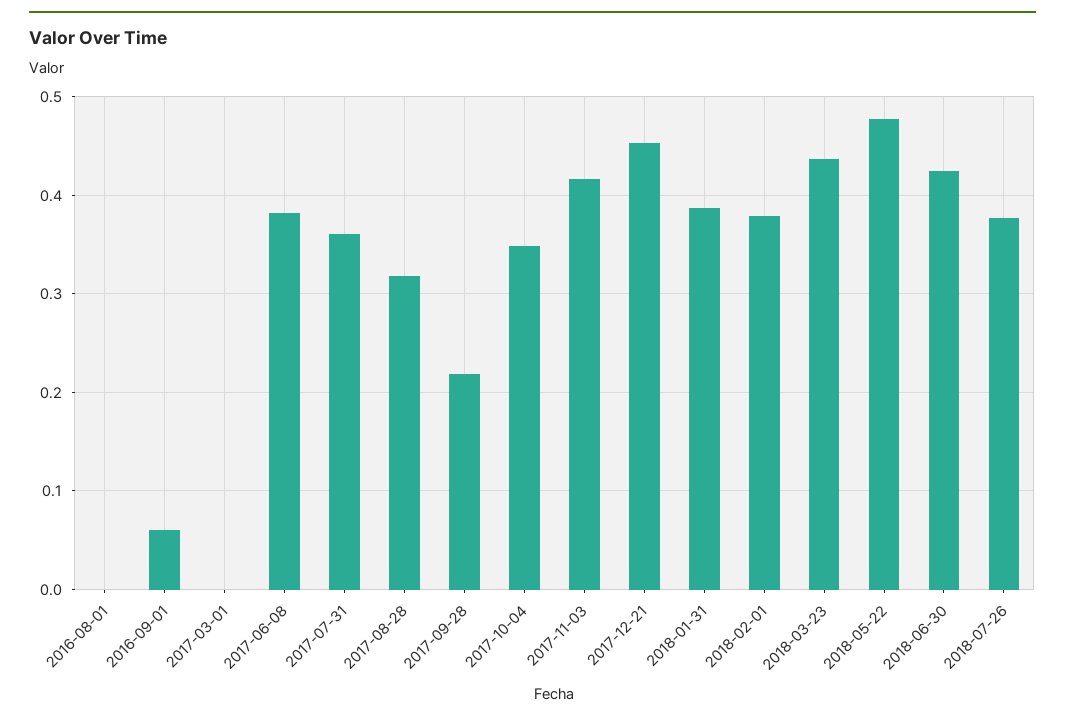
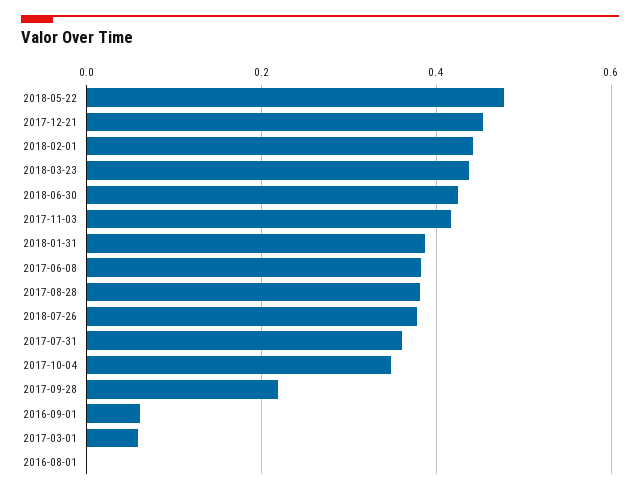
2017-03-01: 0 -> 0.06
2017-08-28: 0.32 -> 0.38
2018-02-01: 0.38 -> 0.44

